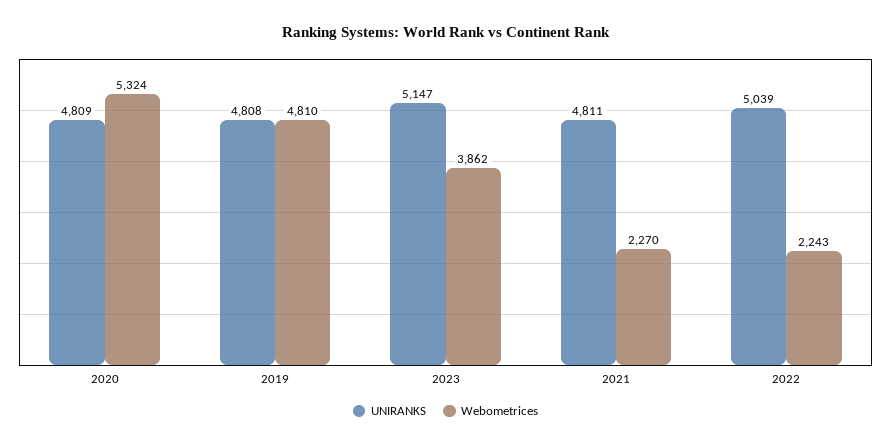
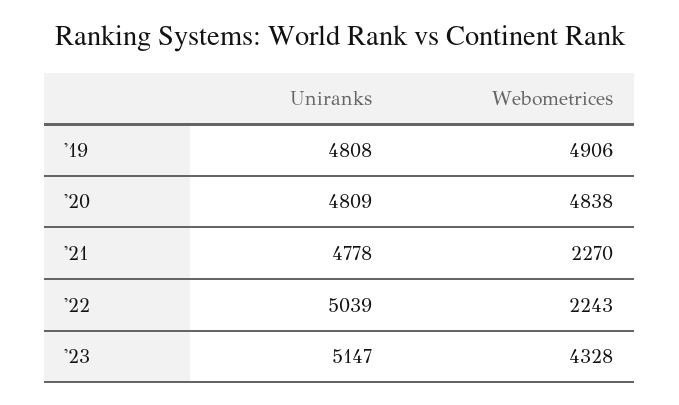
Webometrices, 2020: 5324 -> 4838
Webometrices, 2019: 4810 -> 4906
Webometrices, 2023: 3862 -> 4328
UNIRANKS, 2021: 4811 -> 4778

